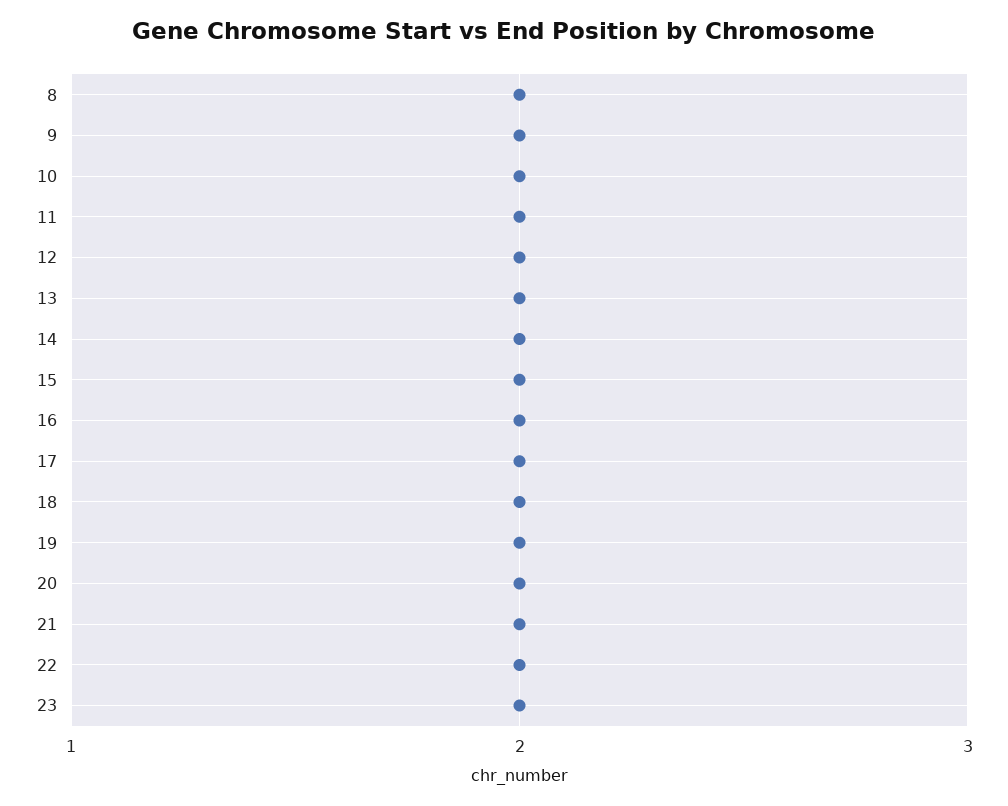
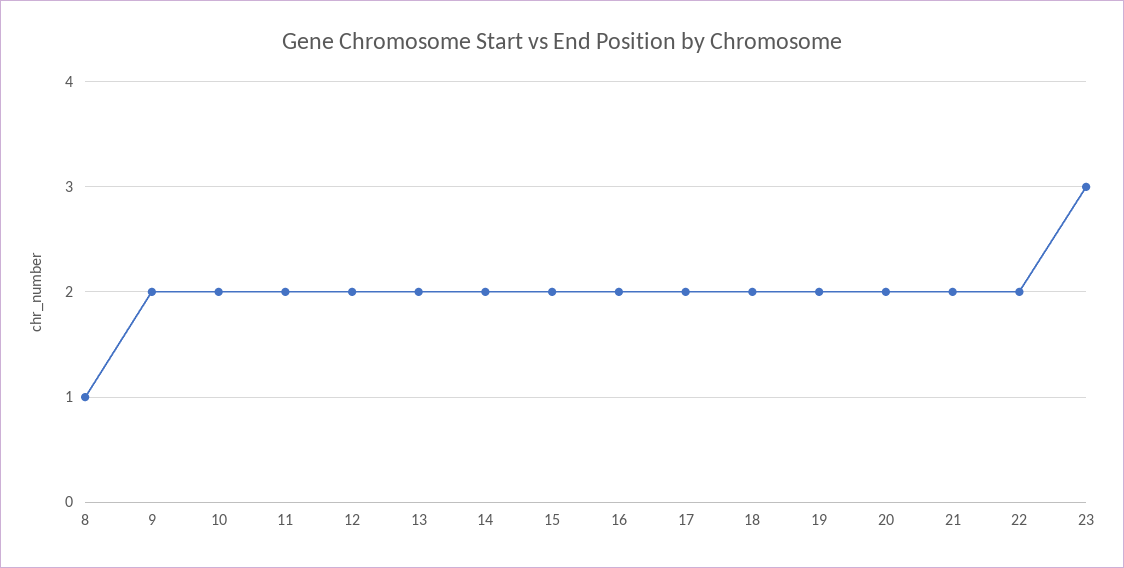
8: 2 -> 1
23: 2 -> 3

